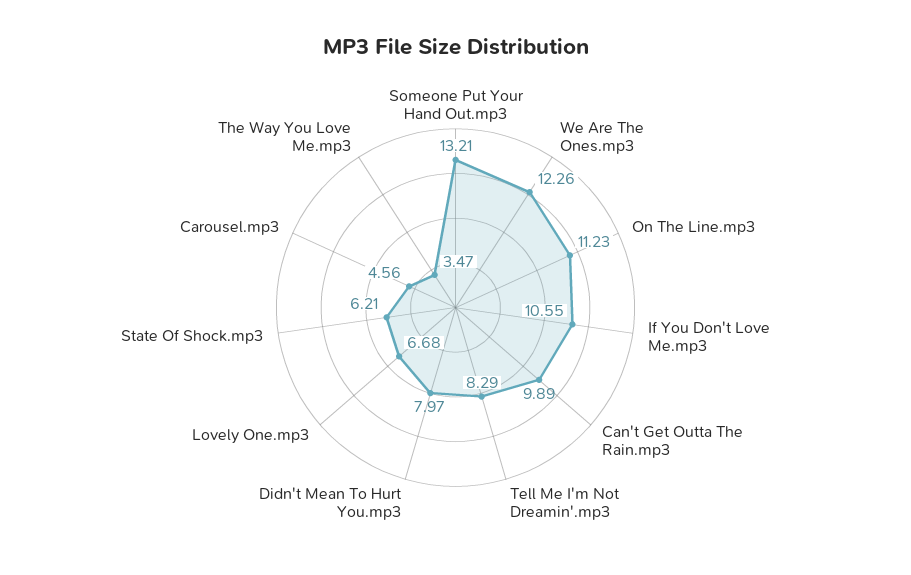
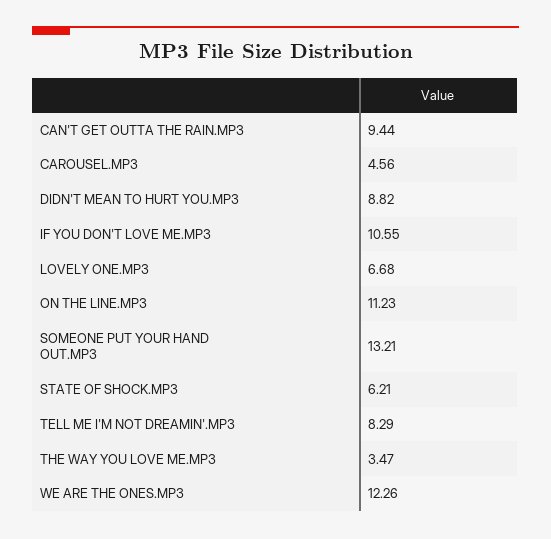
Can't Get Outta The Rain.mp3: 9.89 -> 9.44
Didn't Mean To Hurt You.mp3: 7.97 -> 8.82

